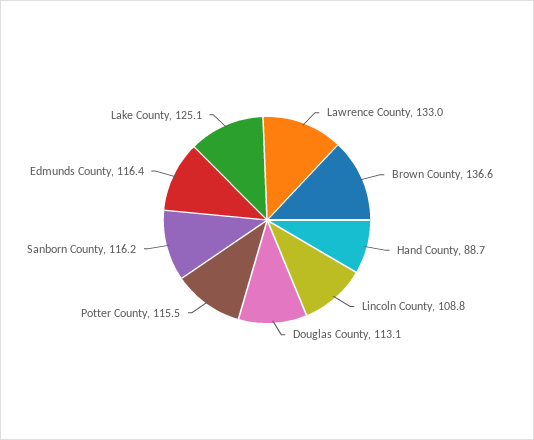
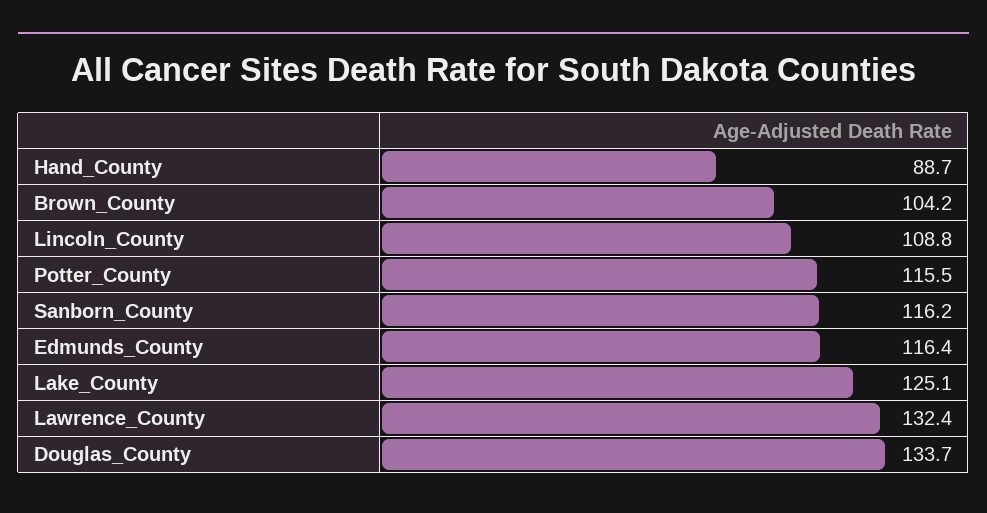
Lawrence County: 133 -> 132.4
Brown County: 136.6 -> 104.2
Douglas County: 113.1 -> 133.7

